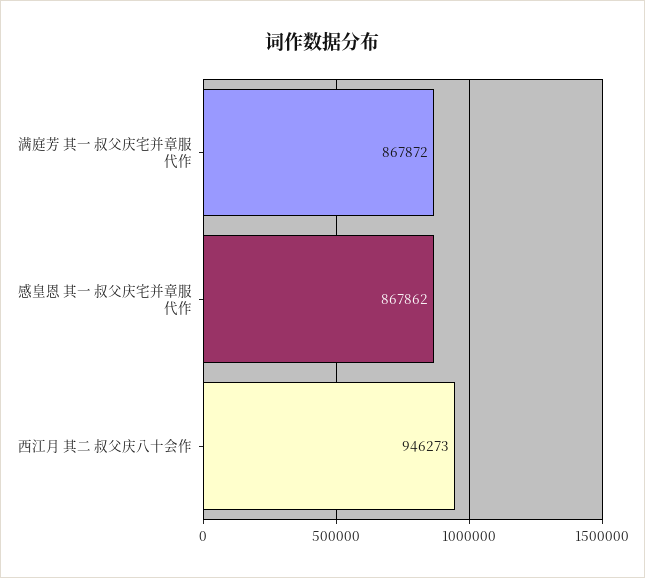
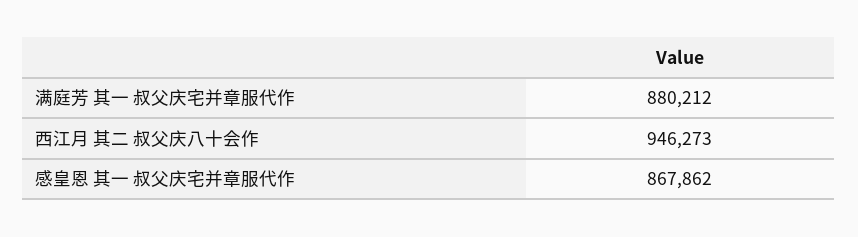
满庭芳 其一 叔父庆宅并章服代作: 867872 -> 880212

